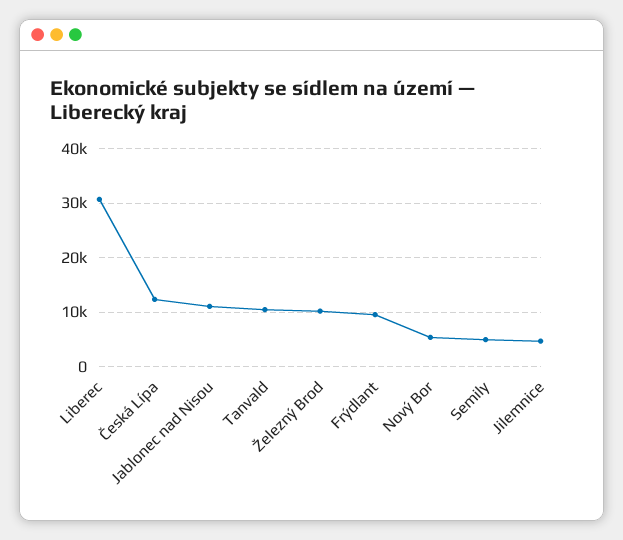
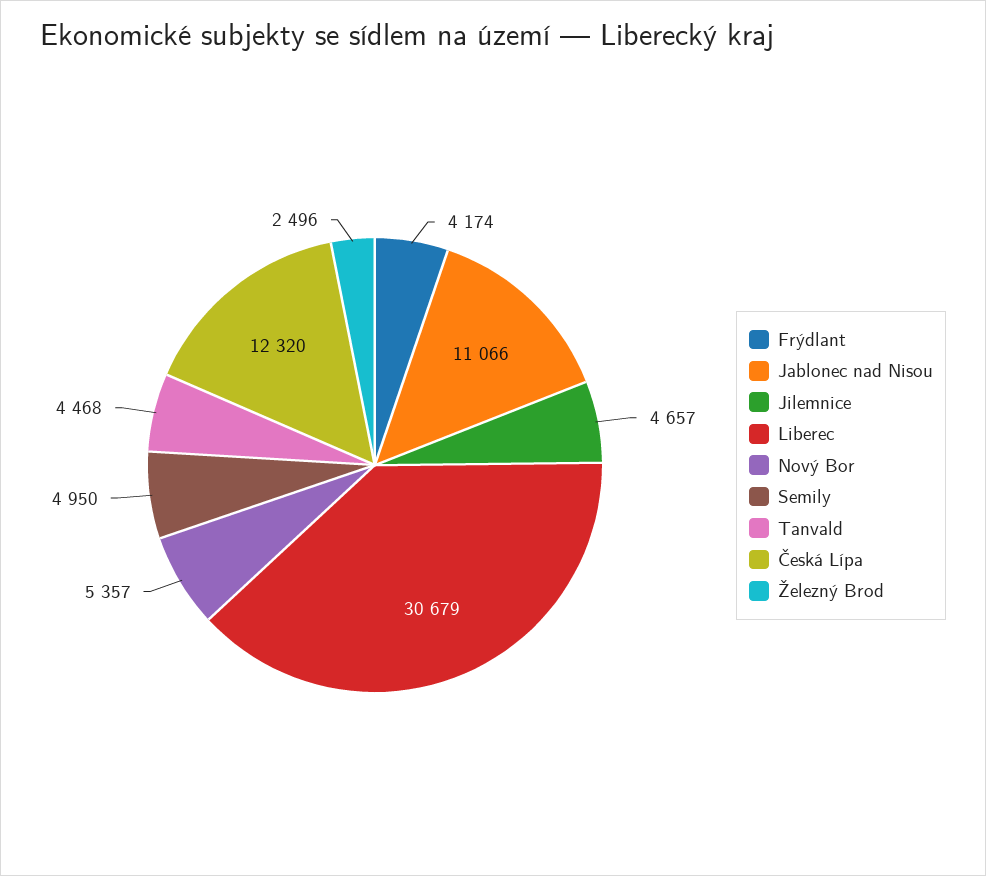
Tanvald: 10000 -> 4468
Železný Brod: 10000 -> 2496
Frýdlant: 10000 -> 4174

